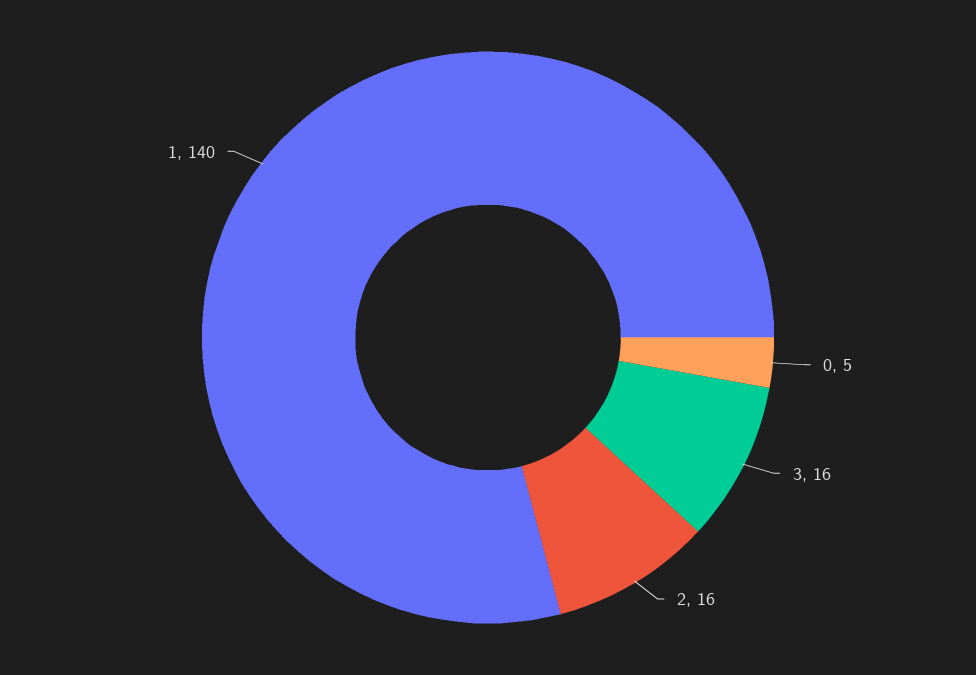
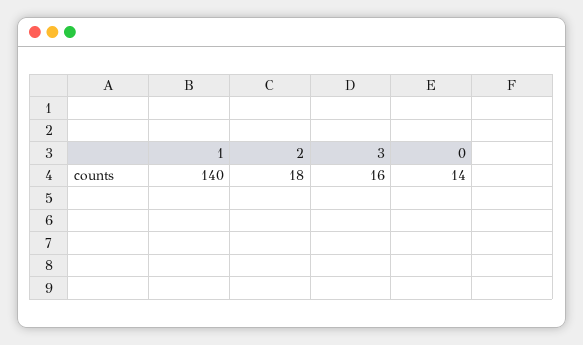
0: 5 -> 14
2: 16 -> 18

